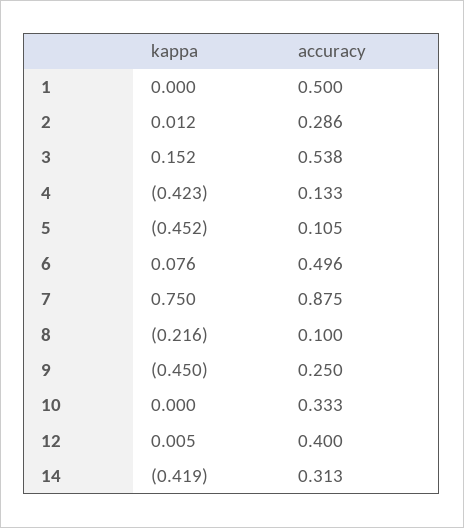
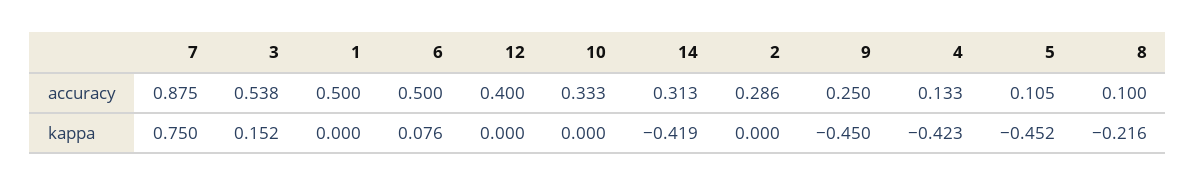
kappa, 2: 0.012 -> 0
accuracy, 6: 0.496 -> 0.5
kappa, 12: 0.005 -> 0

